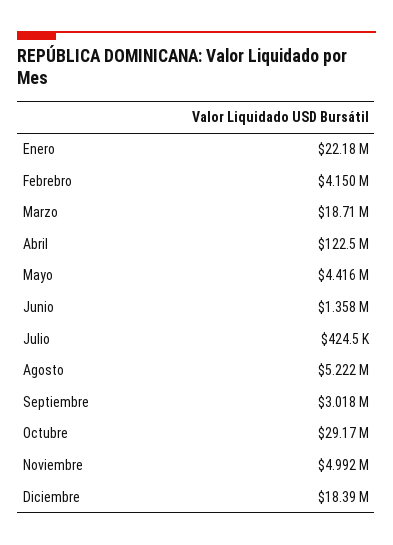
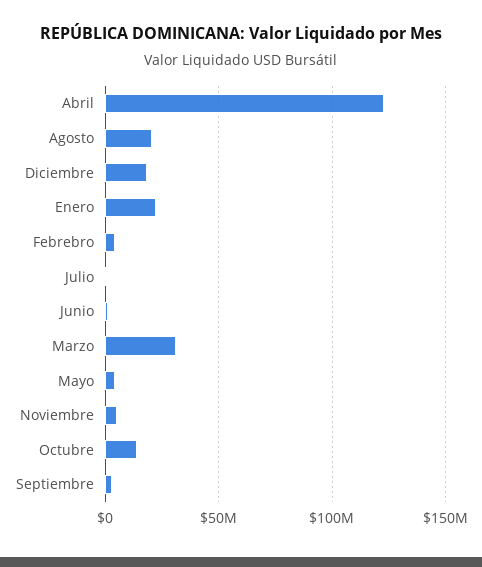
Marzo: 18710000 -> 30000000
Agosto: 5222000 -> 20000000
Octubre: 29170000 -> 15000000

